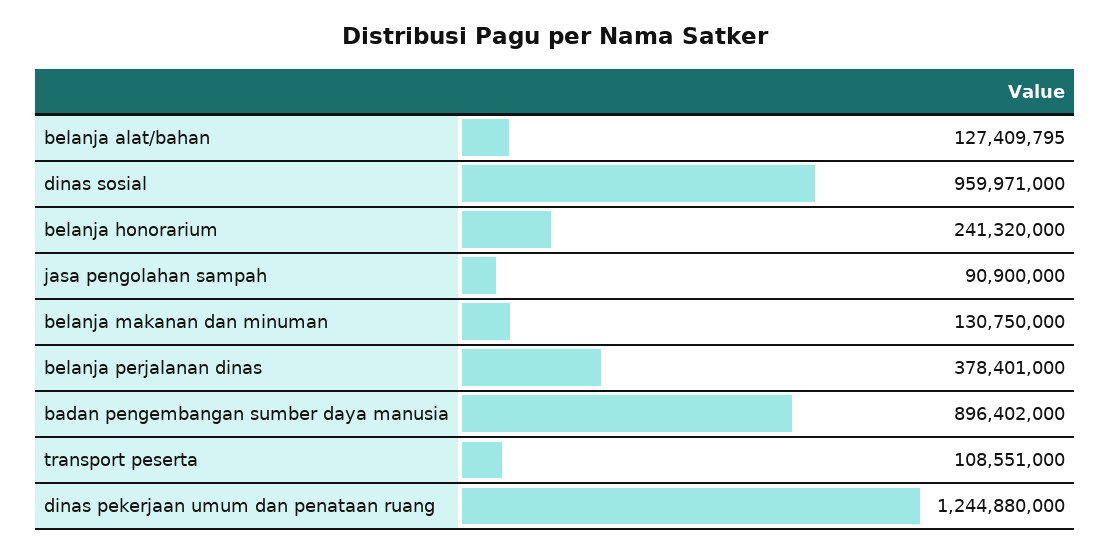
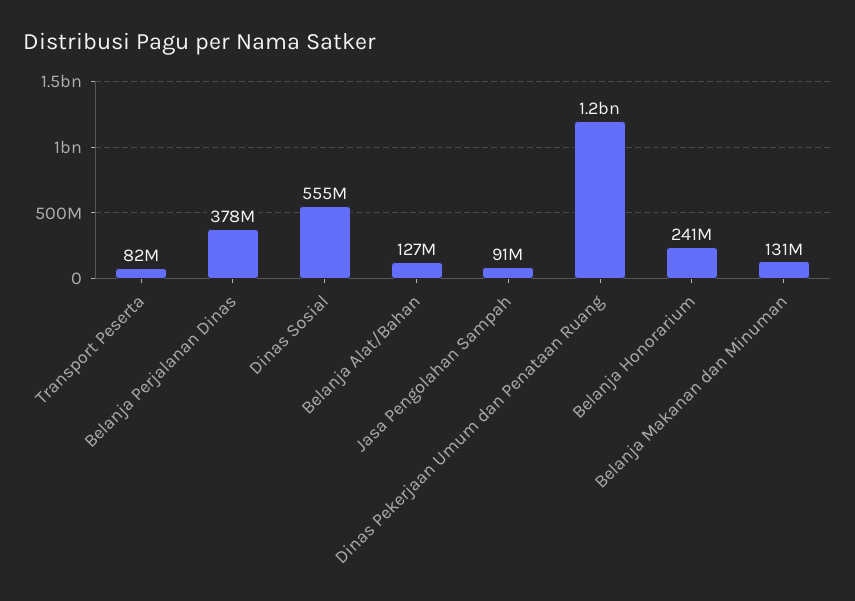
dinas sosial: 959971000 -> 555000000
badan pengembangan sumber daya manusia: 896402000 -> none
transport peserta: 108551000 -> 82000000

